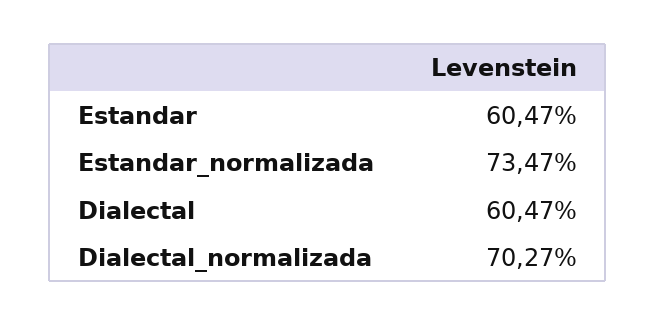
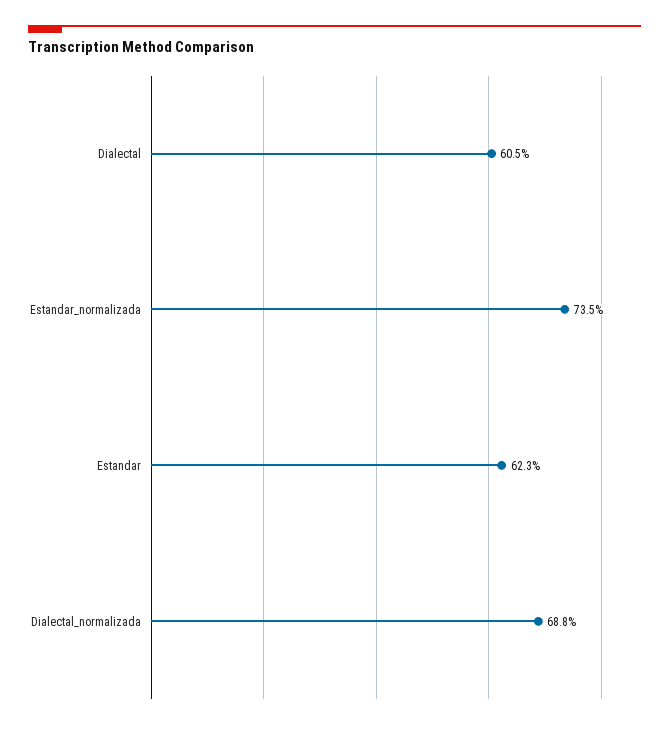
Estandar: 60.47 -> 62.3
Dialectal_normalizada: 70.27 -> 68.8

